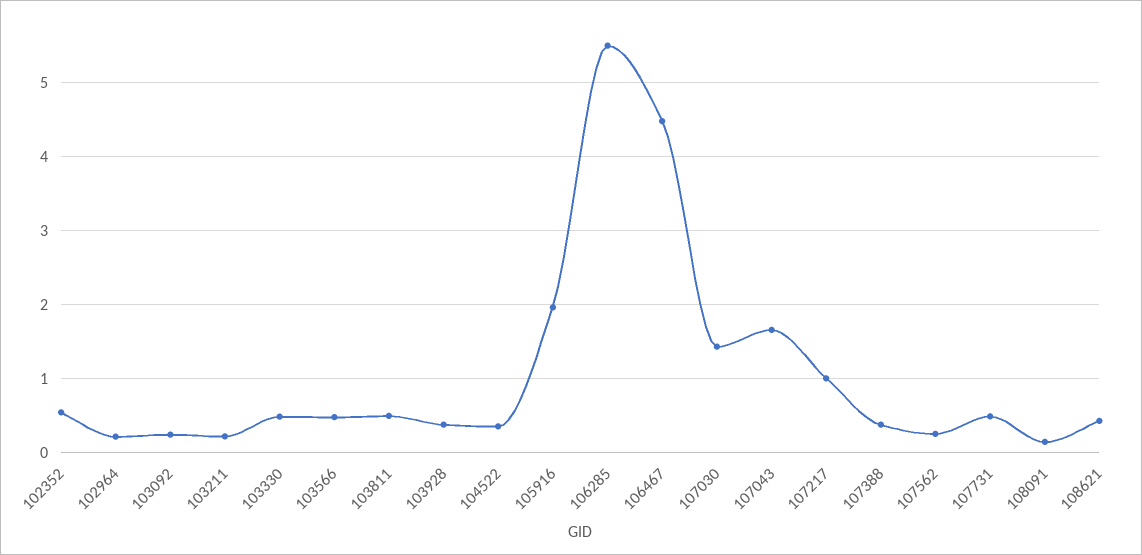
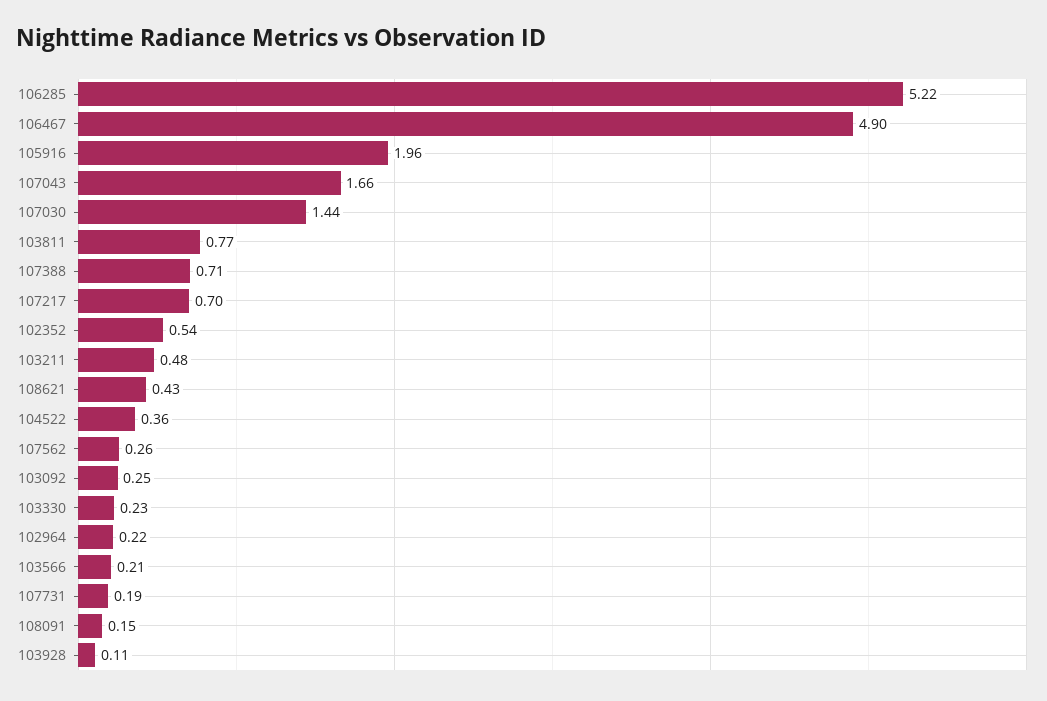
103211: 0.2 -> 0.48
103330: 0.5 -> 0.23
103566: 0.5 -> 0.21
103811: 0.5 -> 0.77
103928: 0.4 -> 0.11
106285: 5.5 -> 5.22
106467: 4.5 -> 4.9
107217: 1 -> 0.7
107388: 0.4 -> 0.71
107731: 0.5 -> 0.19

